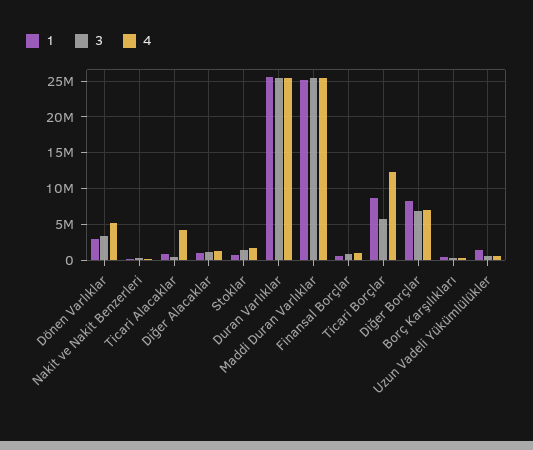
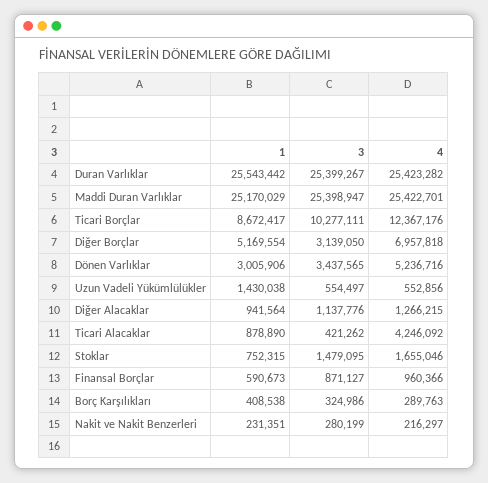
3, Ticari Borçlar: 6000000 -> 10277111
1, Diğer Borçlar: 8000000 -> 5169554
3, Diğer Borçlar: 7000000 -> 3139050

